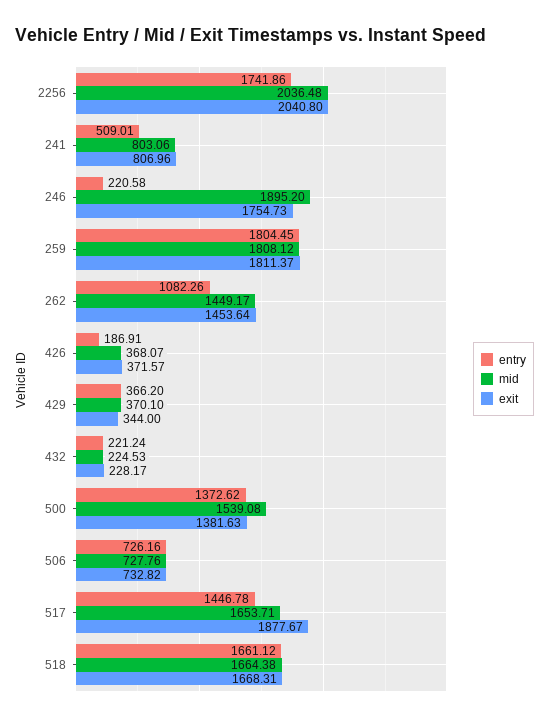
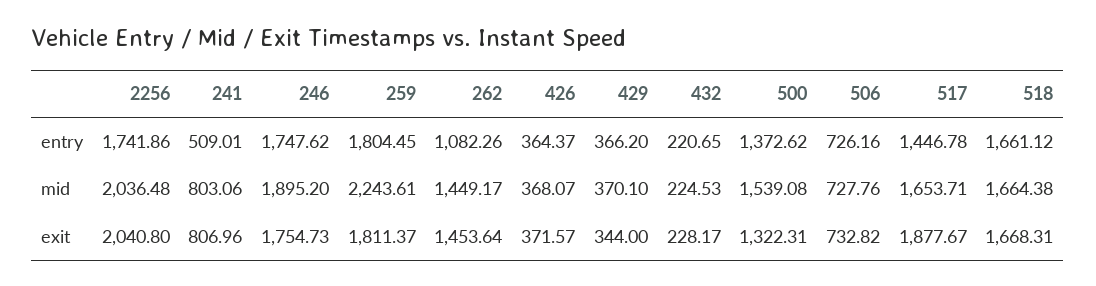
entry, 246: 220.58 -> 1747.62
mid, 259: 1808.12 -> 2243.61
entry, 426: 186.91 -> 364.37
entry, 432: 221.24 -> 220.65
exit, 500: 1381.63 -> 1322.31

